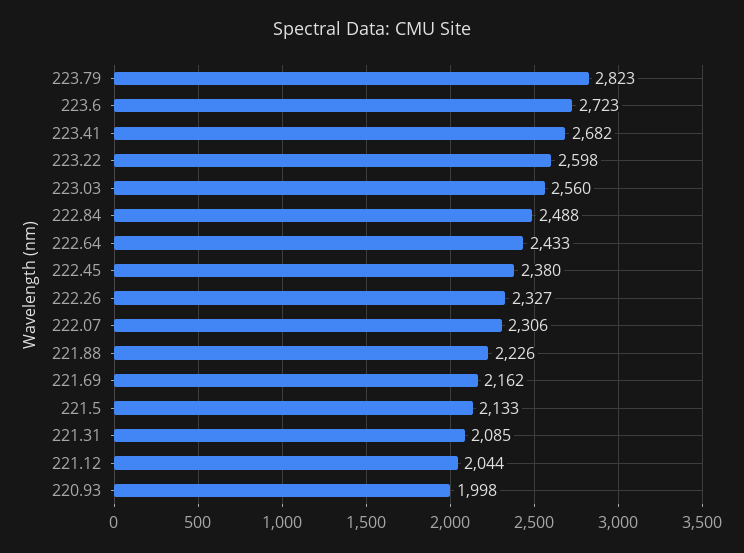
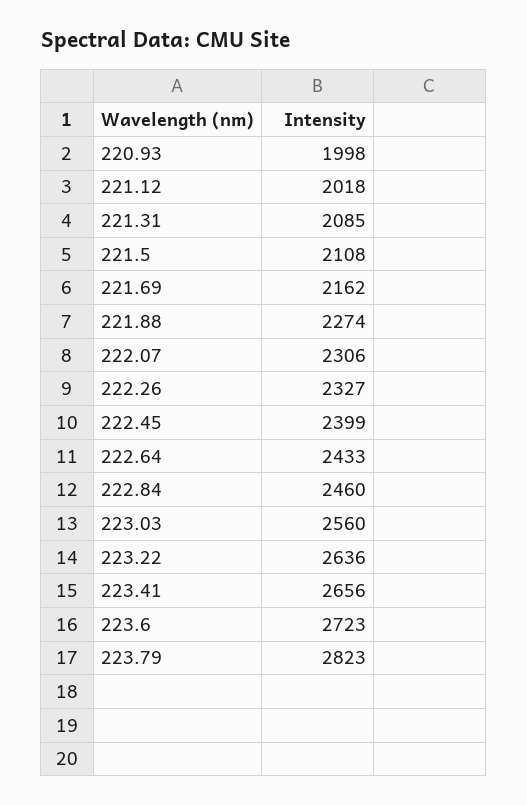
223.41: 2682 -> 2656
223.22: 2598 -> 2636
222.84: 2488 -> 2460
222.45: 2380 -> 2399
221.88: 2226 -> 2274
221.5: 2133 -> 2108
221.12: 2044 -> 2018

